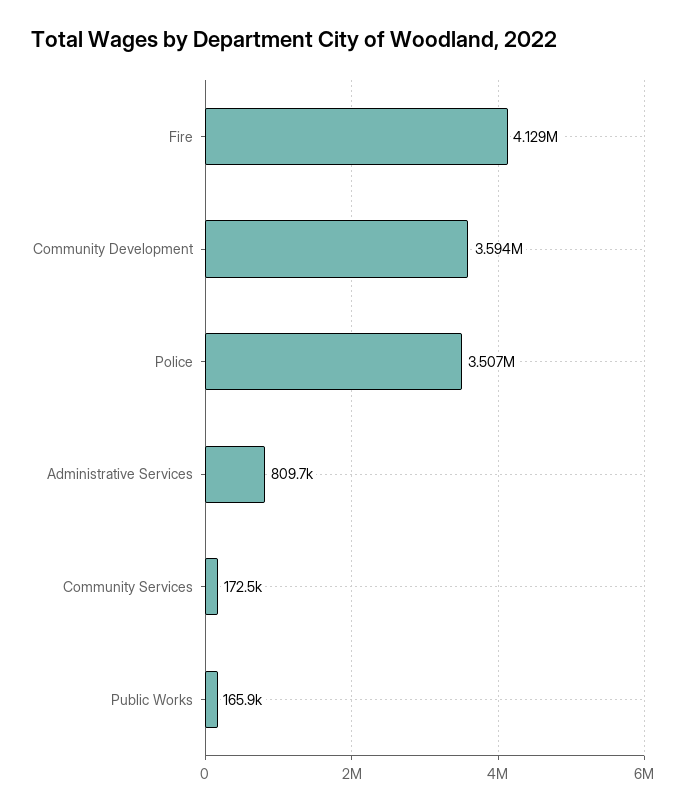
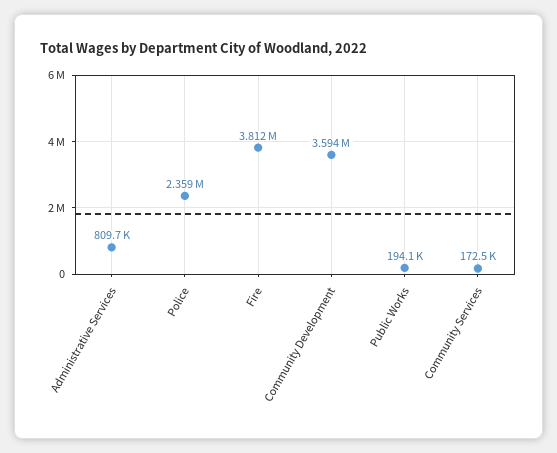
Fire: 4129000 -> 3812000
Police: 3507000 -> 2359000
Public Works: 165900 -> 194100

